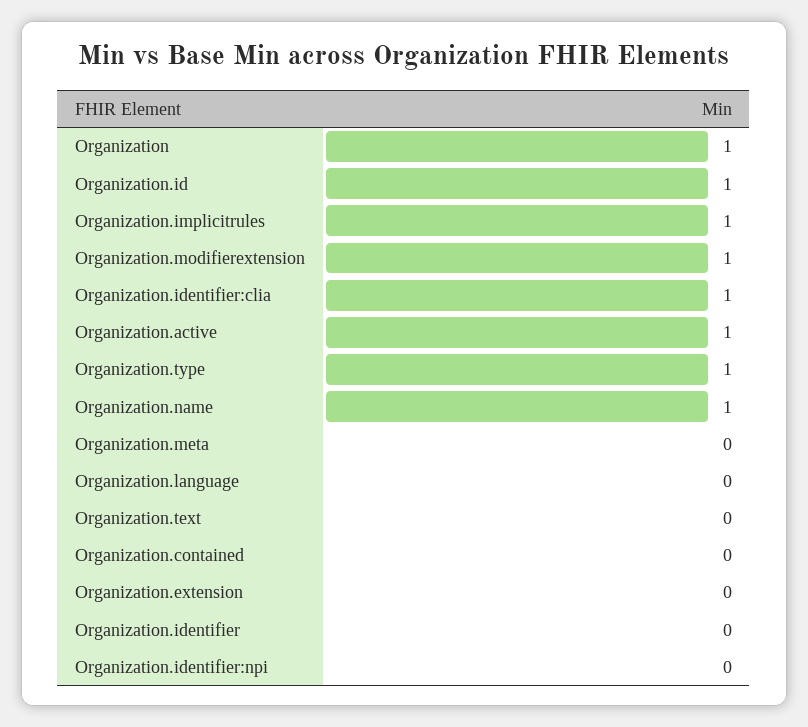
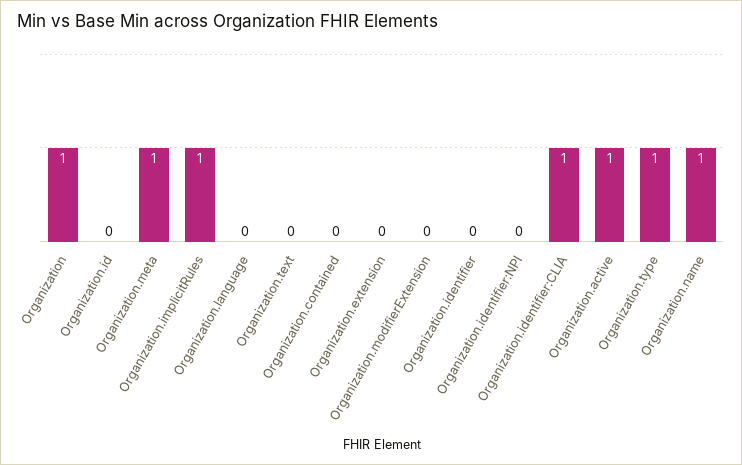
Organization.id: 1 -> 0
Organization.modifierextension: 1 -> 0
Organization.meta: 0 -> 1

